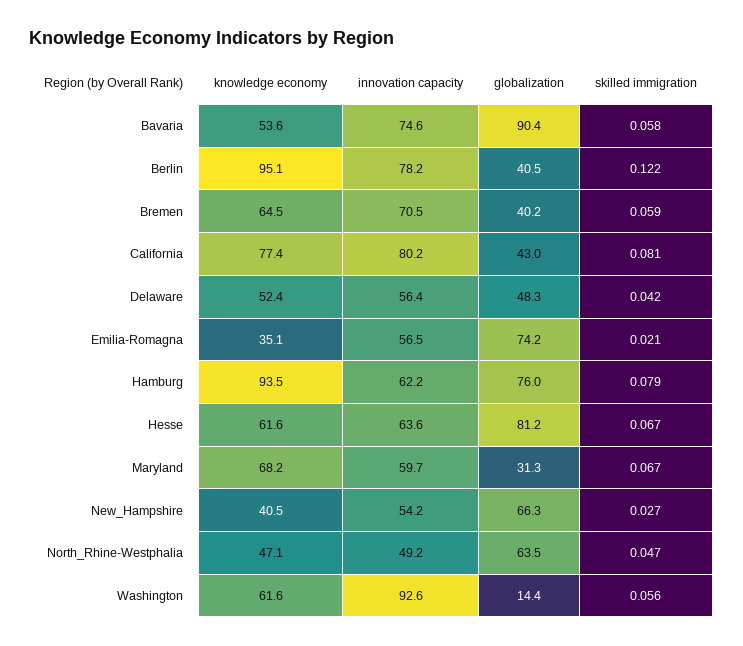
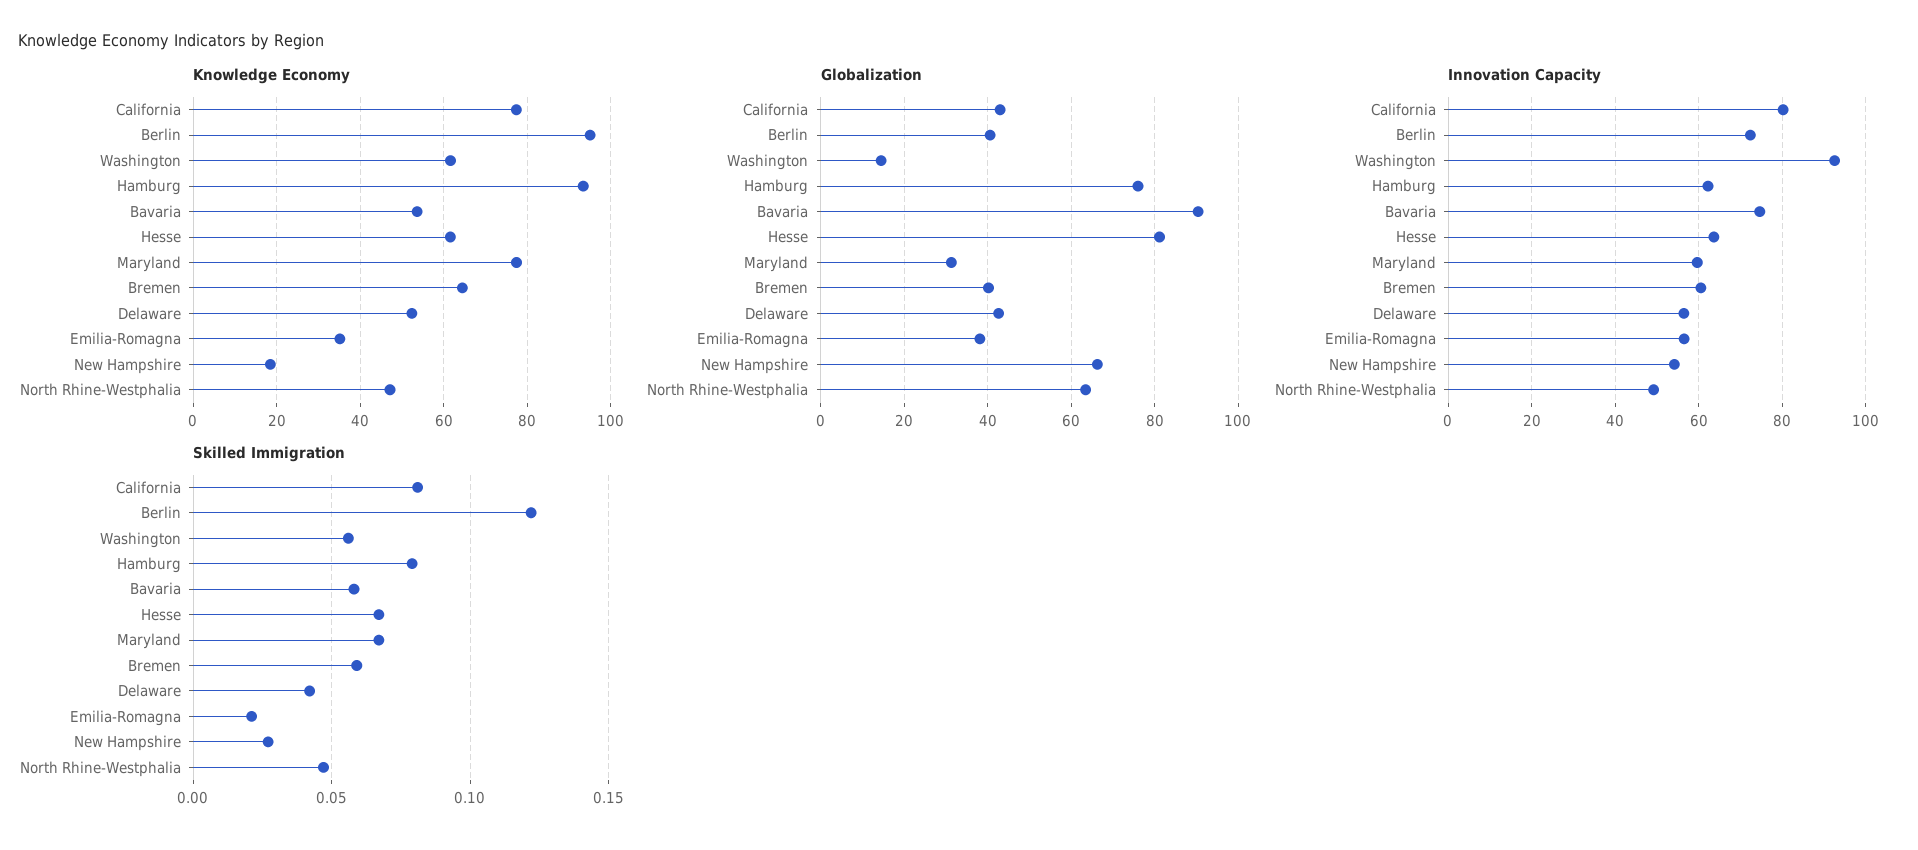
innovation capacity, Berlin: 78.2 -> 72
innovation capacity, Bremen: 70.5 -> 60
globalization, Delaware: 48.3 -> 42
globalization, Emilia-Romagna: 74.2 -> 38
knowledge economy, Maryland: 68.2 -> 78
knowledge economy, New_Hampshire: 40.5 -> 18

